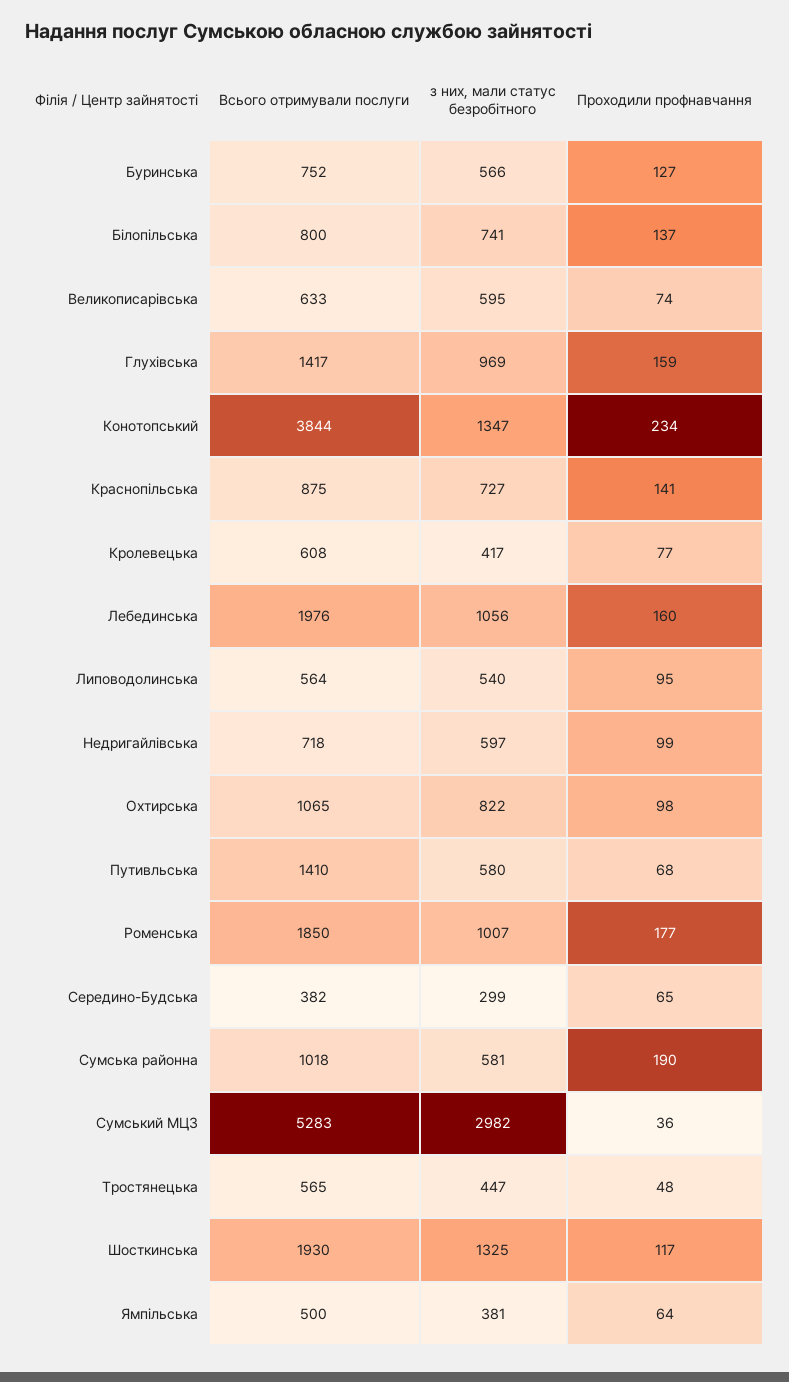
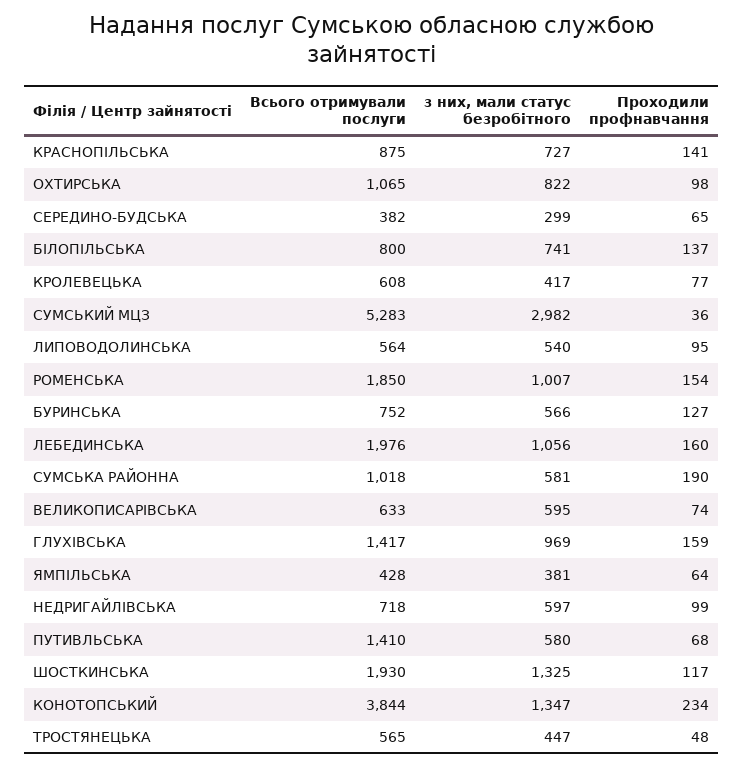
Проходили профнавчання, Роменська: 177 -> 154
Всього отримували послуги, Ямпільська: 500 -> 428

